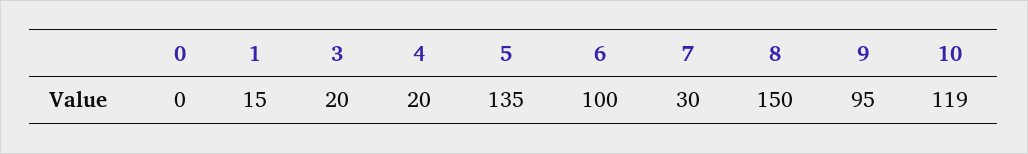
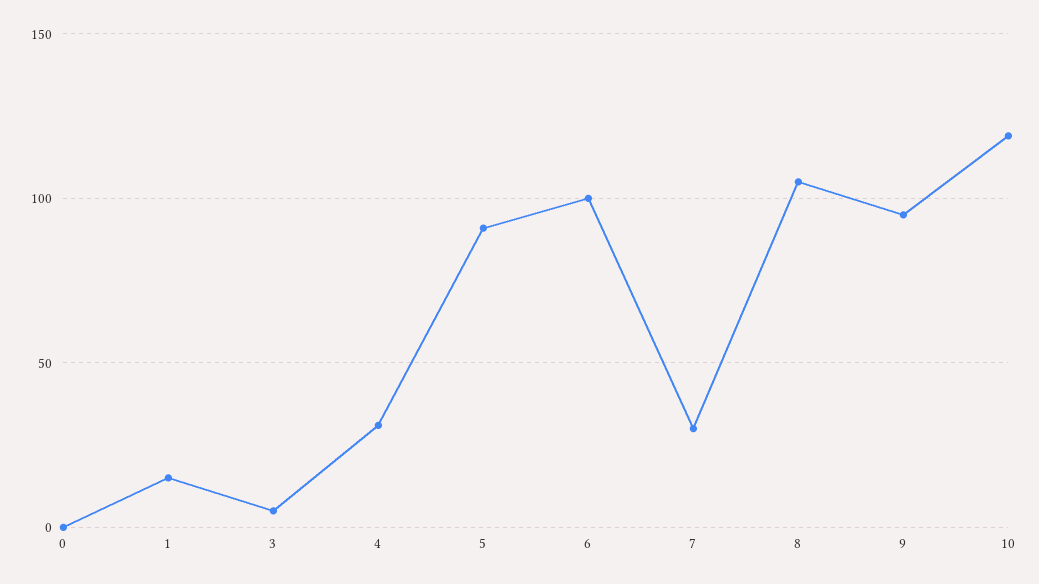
3: 20 -> 5
4: 20 -> 30
5: 135 -> 90
8: 150 -> 105

